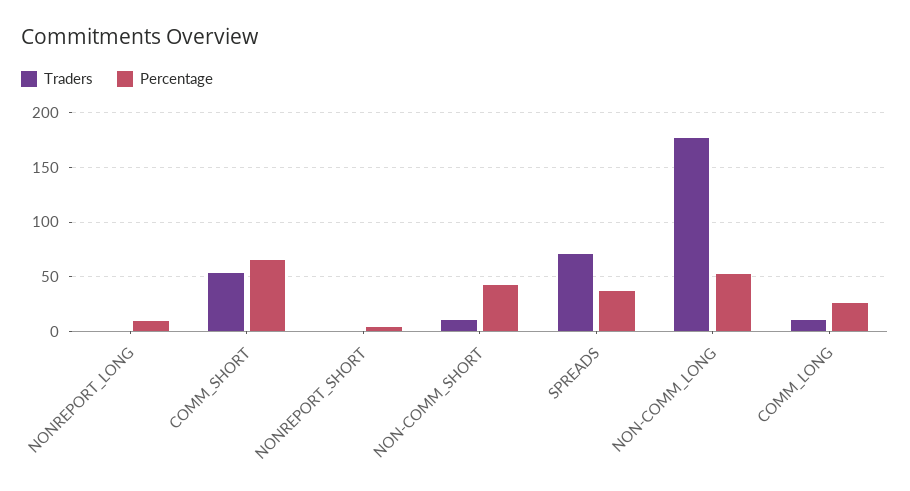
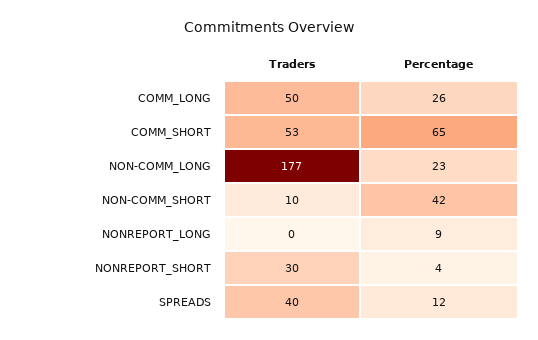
Traders, NONREPORT_SHORT: 0 -> 30
Traders, SPREADS: 70 -> 40
Percentage, SPREADS: 40 -> 12
Percentage, NON-COMM_LONG: 50 -> 23
Traders, COMM_LONG: 10 -> 50

